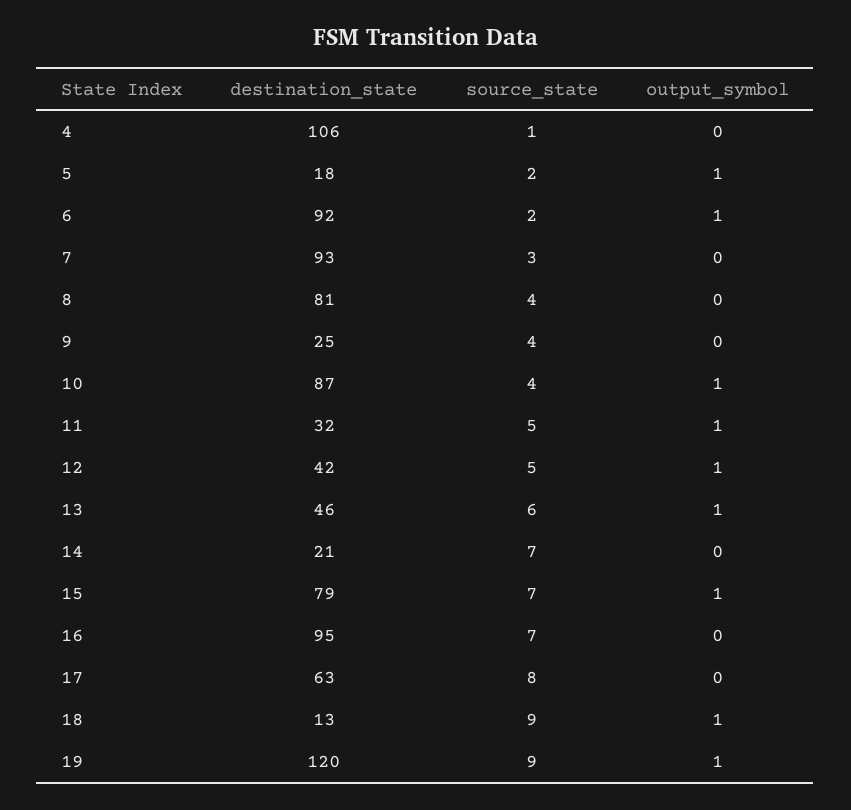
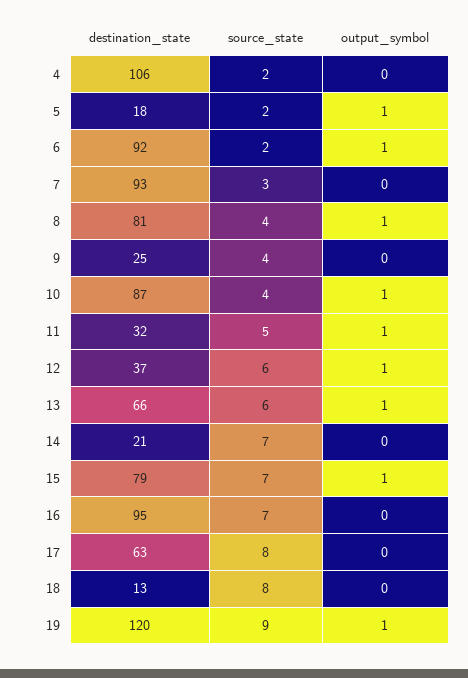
source_state, 4: 1 -> 2
output_symbol, 8: 0 -> 1
destination_state, 12: 42 -> 37
source_state, 12: 5 -> 6
destination_state, 13: 46 -> 66
source_state, 18: 9 -> 8
output_symbol, 18: 1 -> 0

